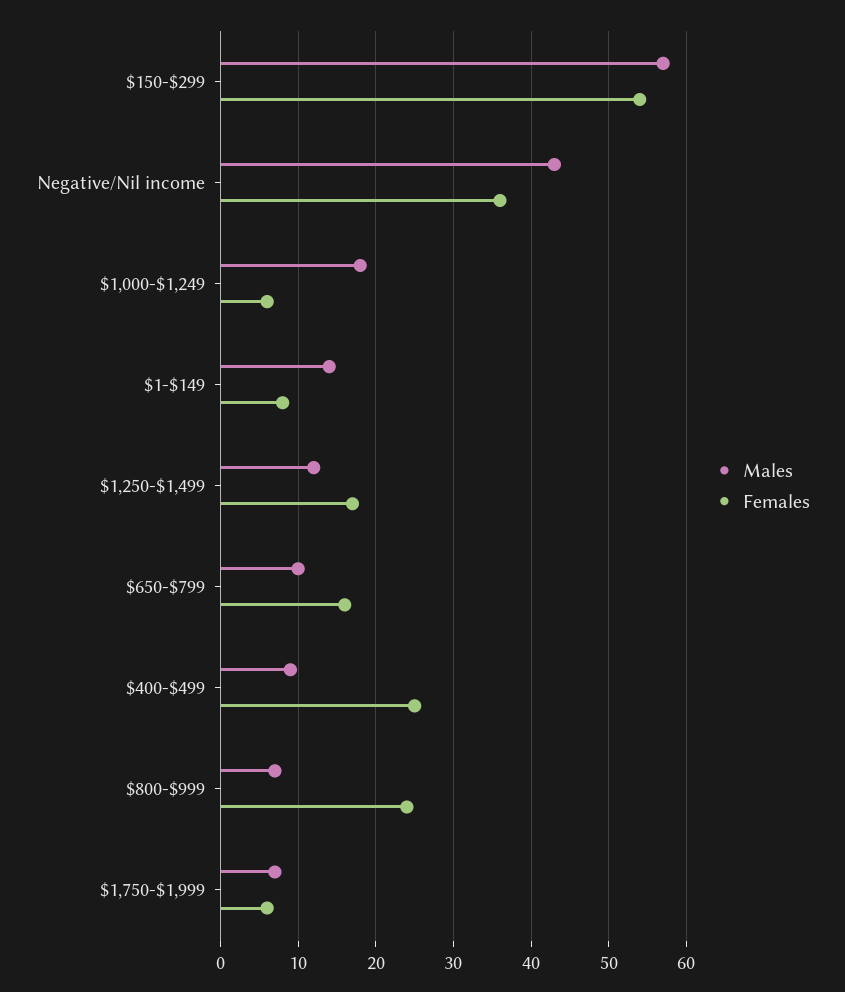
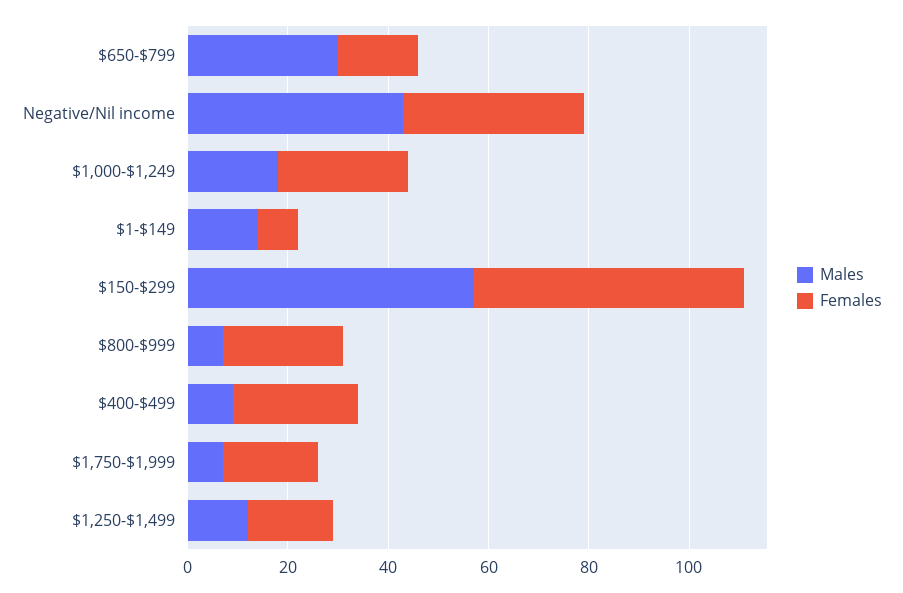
Females, $1,000-$1,249: 6 -> 25
Males, $650-$799: 10 -> 30
Females, $1,750-$1,999: 6 -> 20

